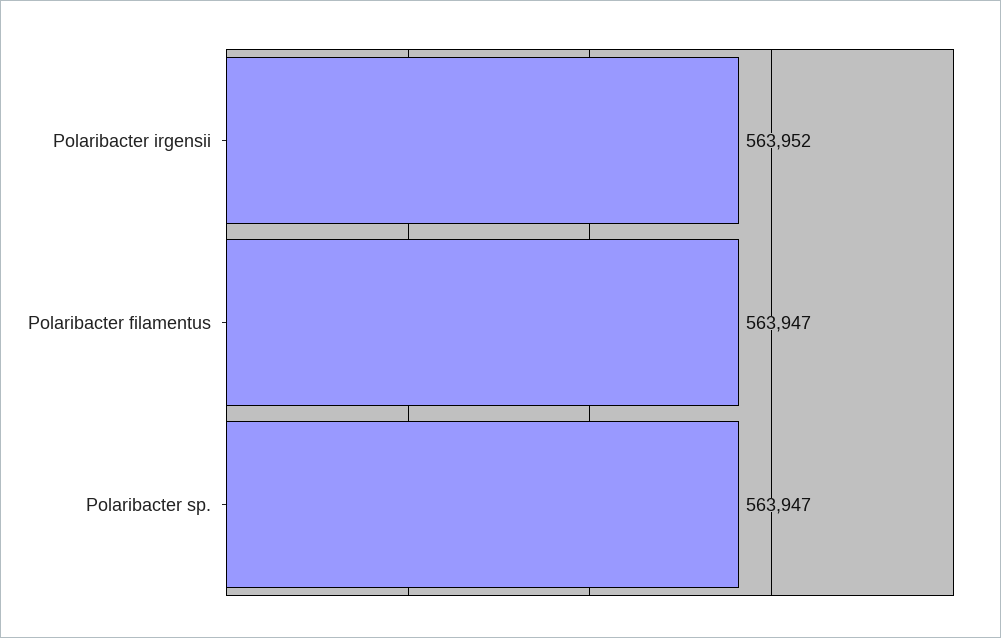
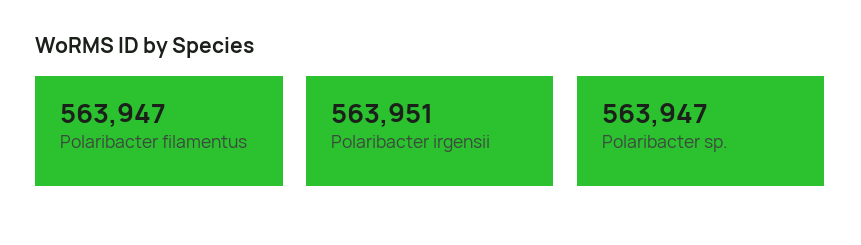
Polaribacter irgensii: 563952 -> 563951

